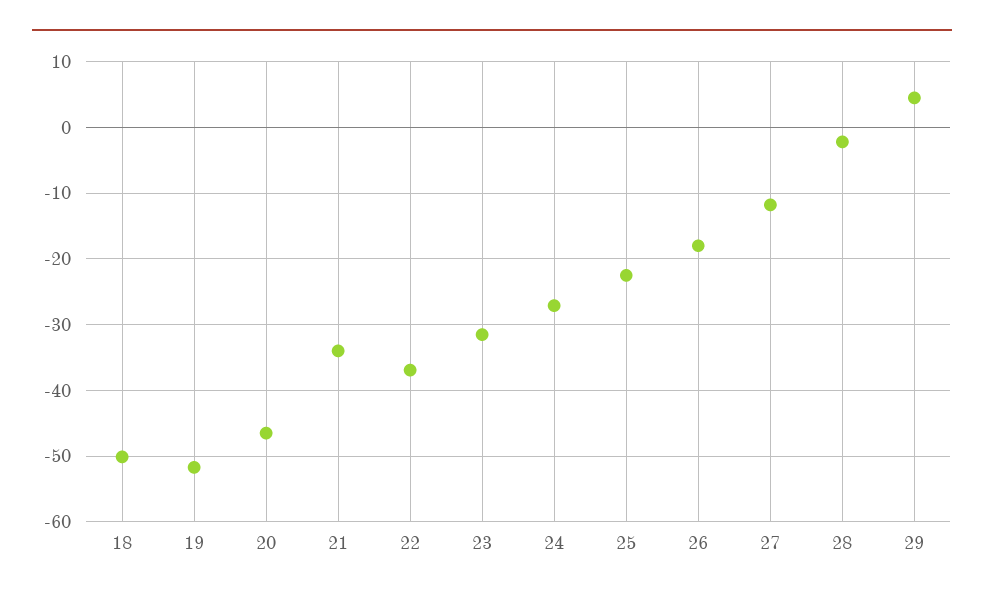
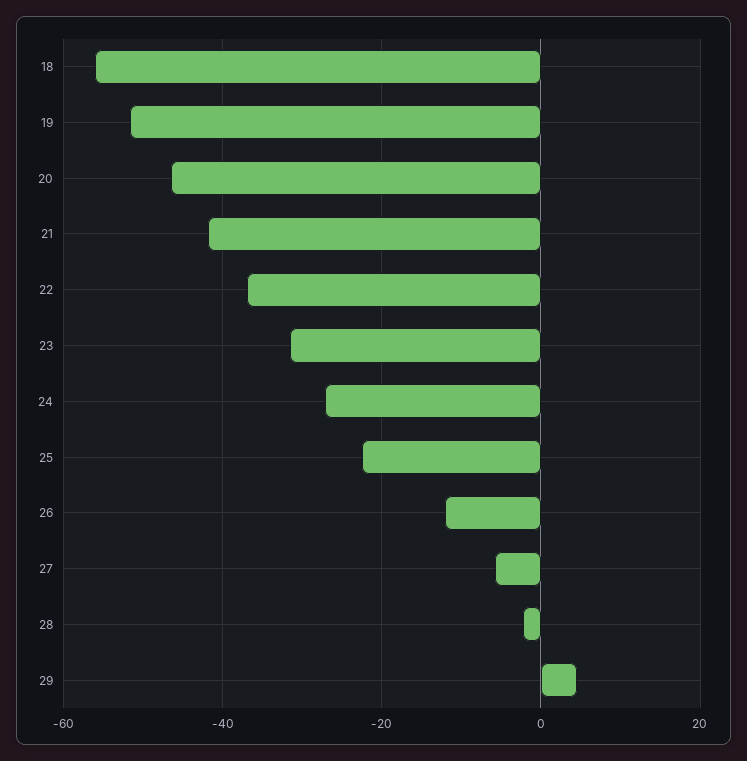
18: -50 -> -56
21: -34 -> -42
26: -18 -> -12
27: -12 -> -6

